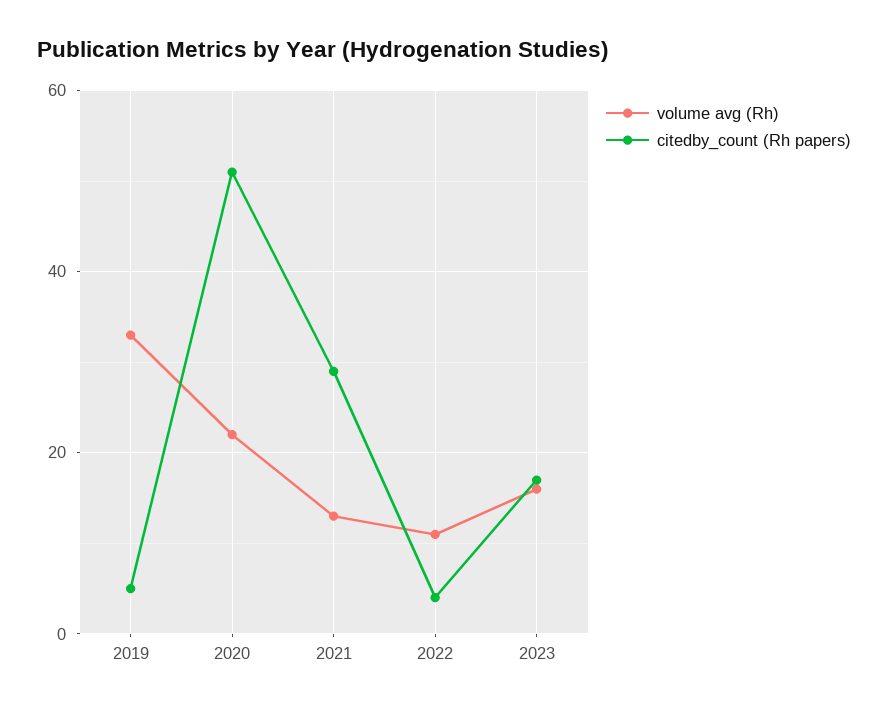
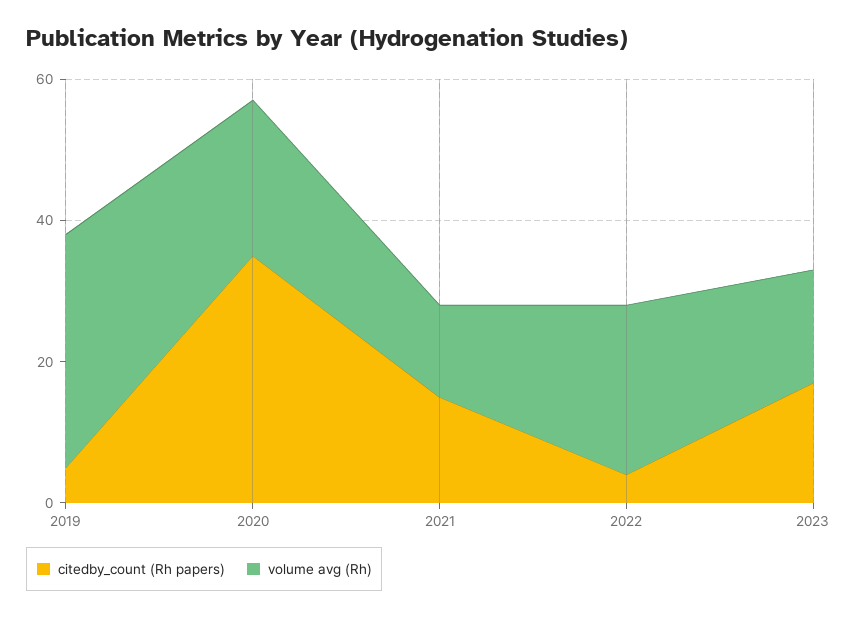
citedby_count (Rh papers), 2020: 50 -> 35
citedby_count (Rh papers), 2021: 30 -> 15
volume avg (Rh), 2022: 10 -> 25

